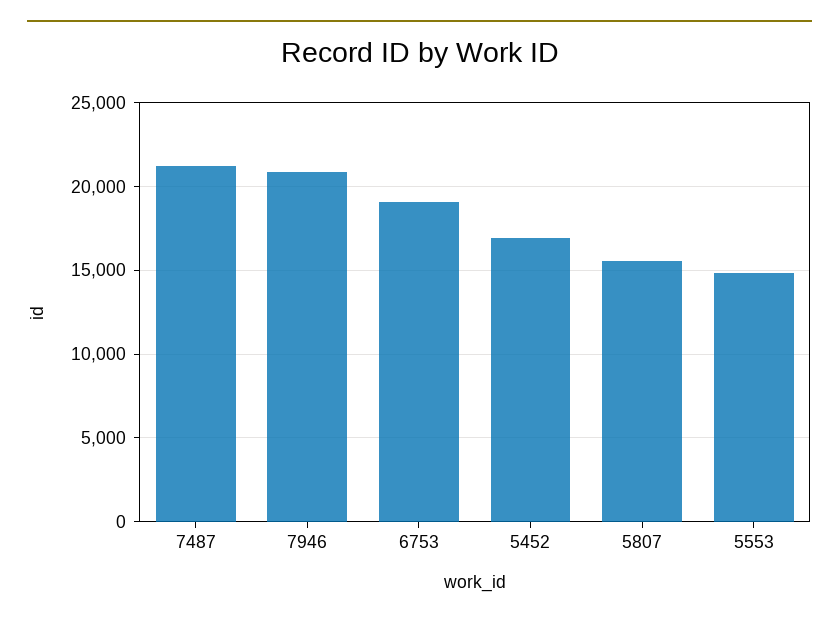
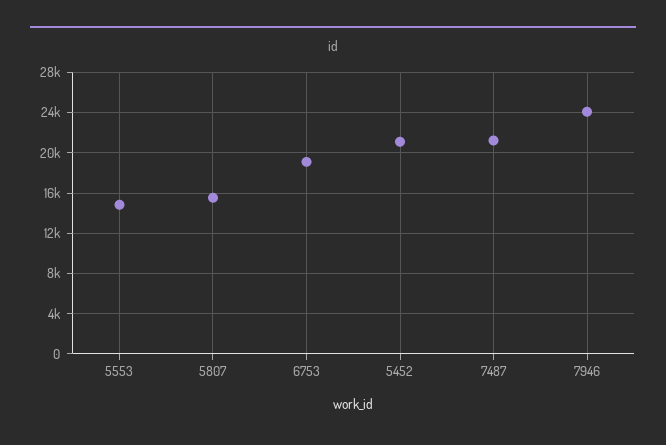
7946: 21000 -> 24000
5452: 17000 -> 21000

